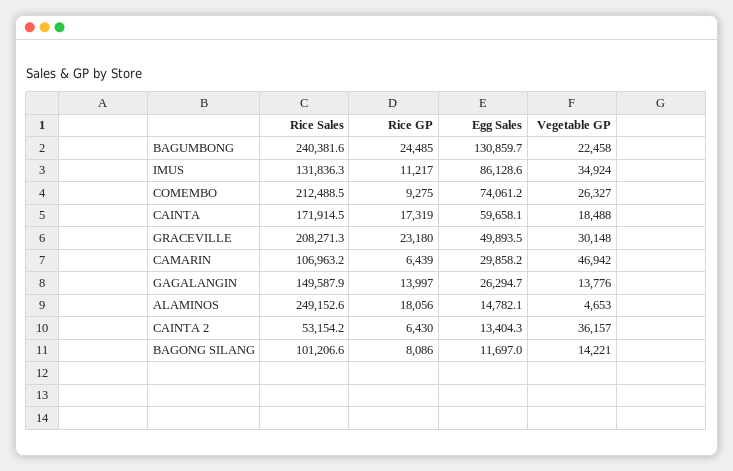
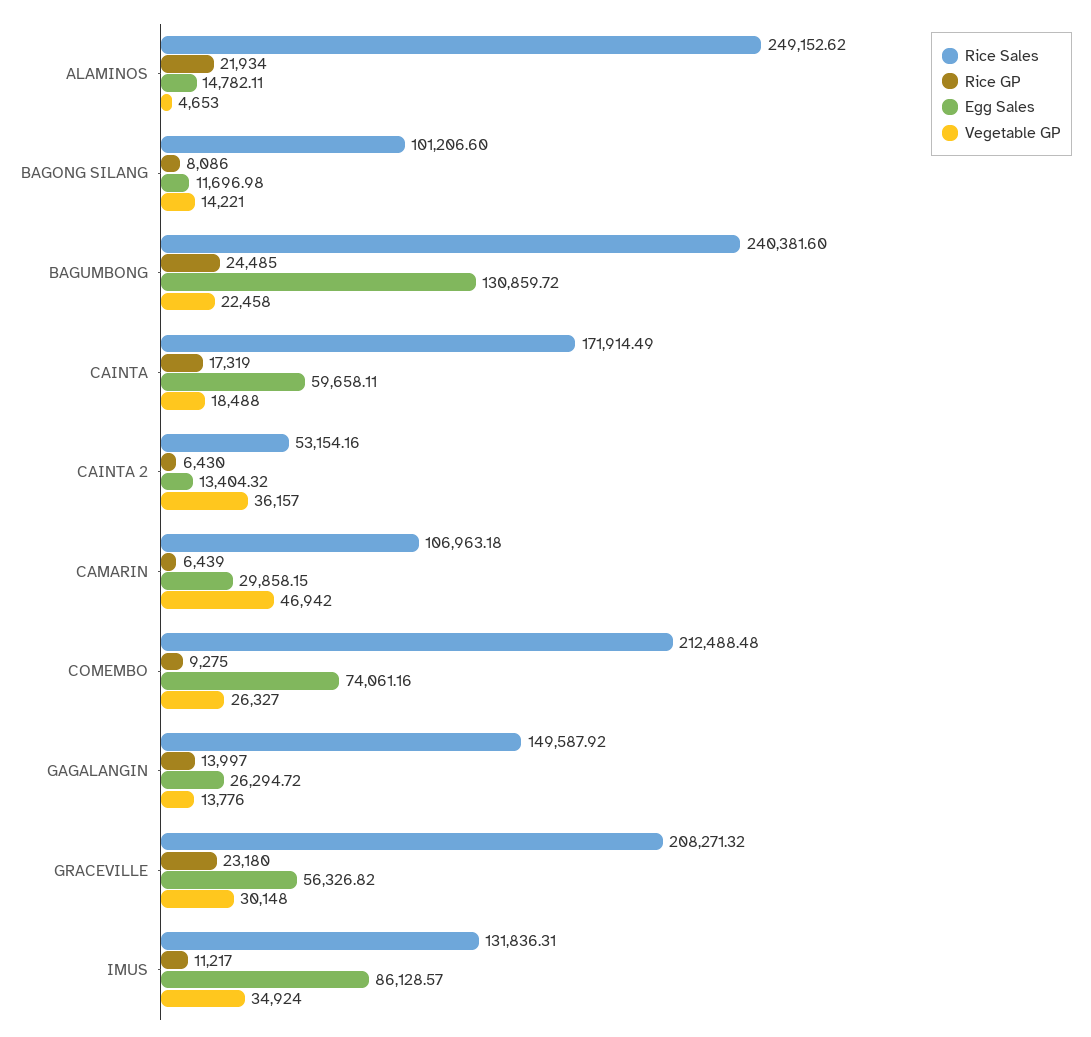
Egg Sales, GRACEVILLE: 49893.5 -> 56326.82
Rice GP, ALAMINOS: 18056 -> 21934

